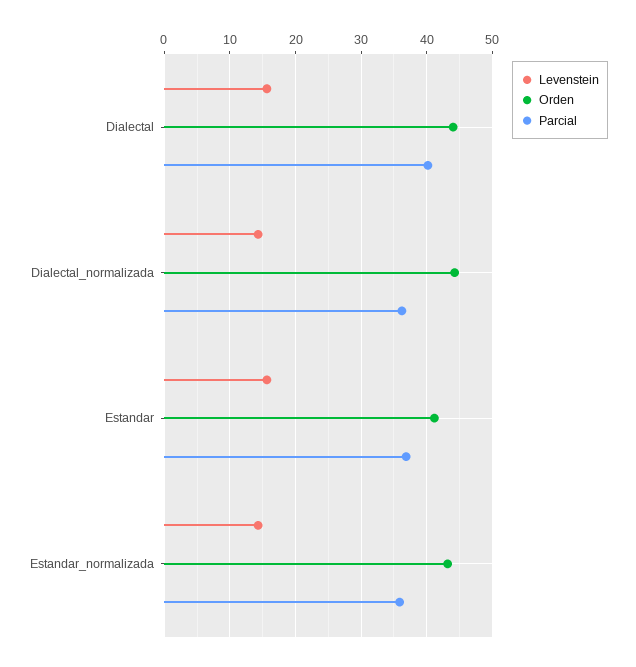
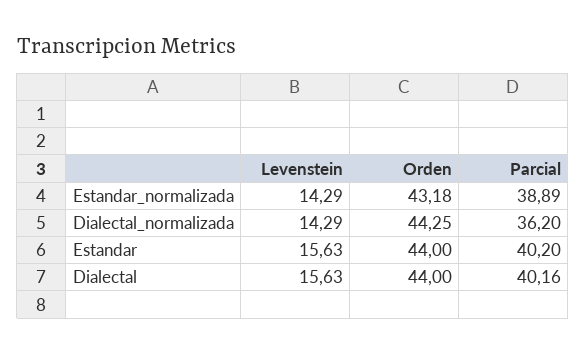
Orden, Estandar: 41 -> 44
Parcial, Estandar: 37 -> 40.2
Parcial, Estandar_normalizada: 36 -> 38.89

